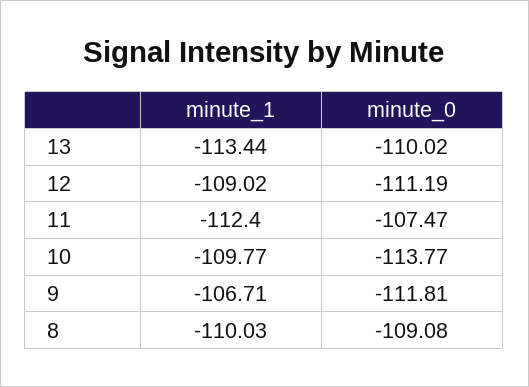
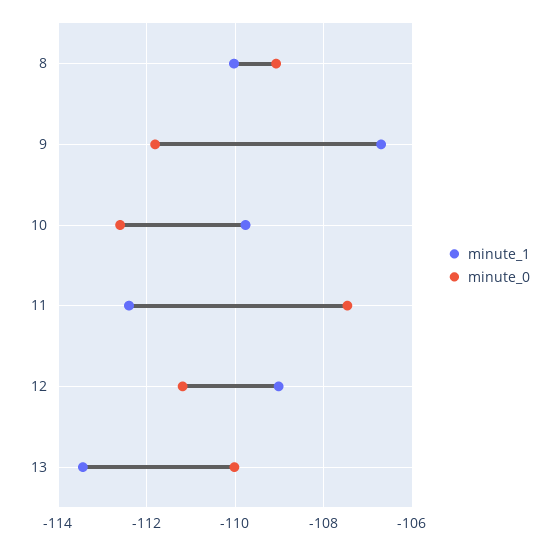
minute_0, 10: -113.77 -> -112.6

